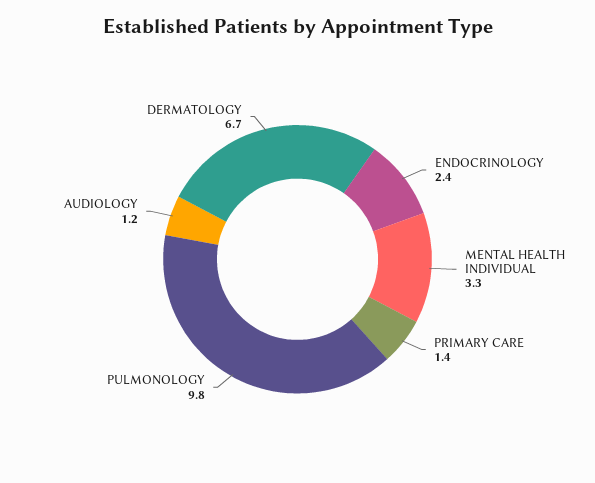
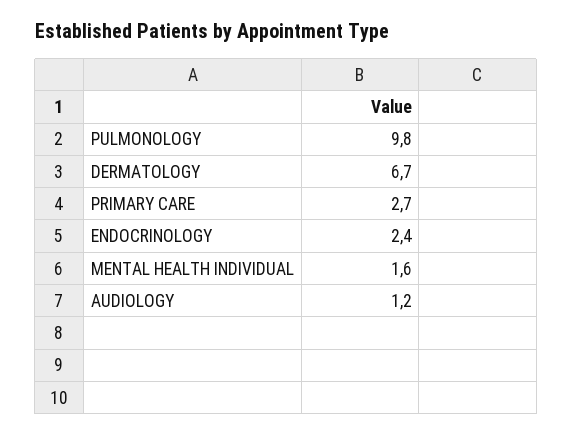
MENTAL HEALTH INDIVIDUAL: 3.3 -> 1.6
PRIMARY CARE: 1.4 -> 2.7

